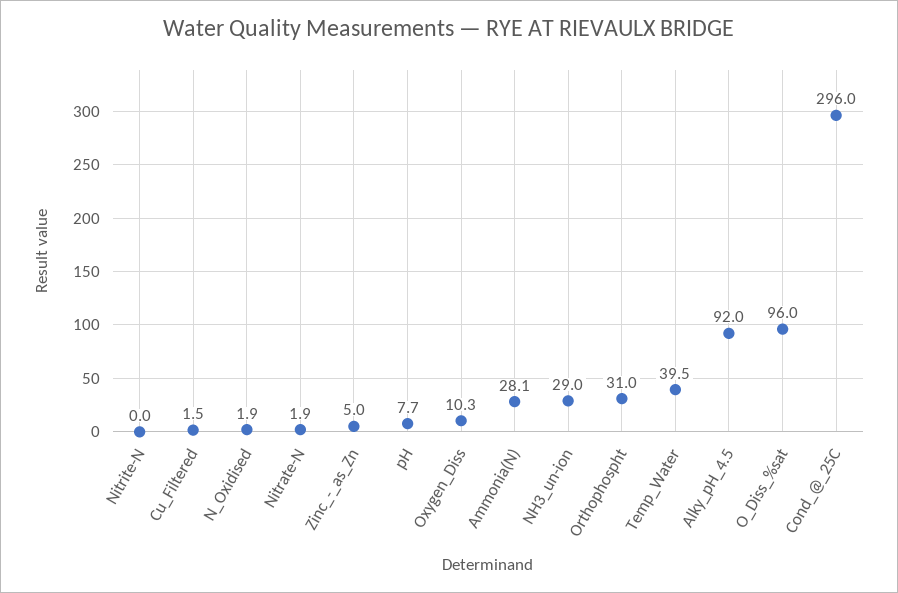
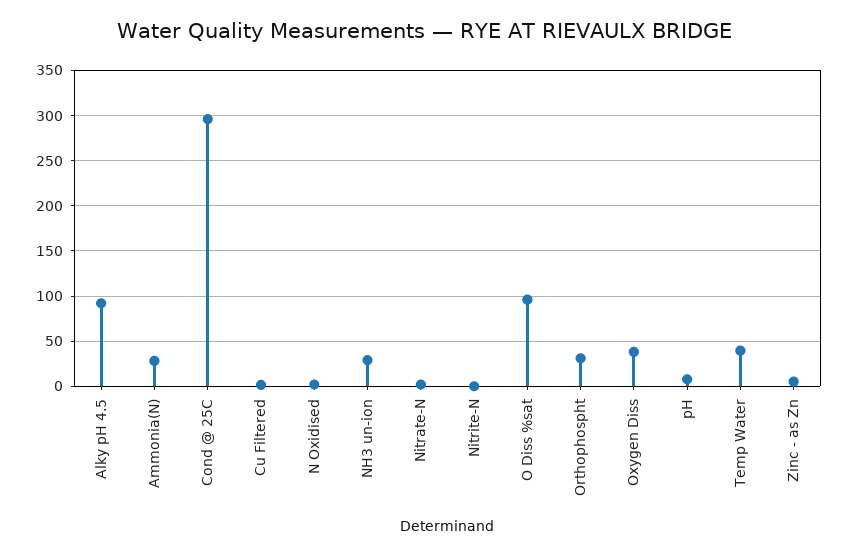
Oxygen_Diss: 10.3 -> 40

